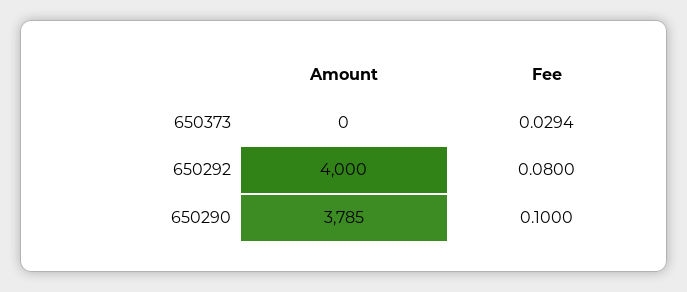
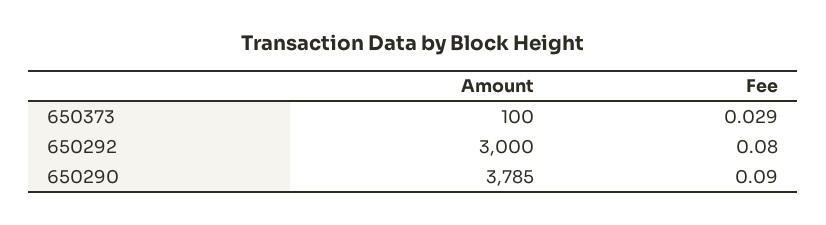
Amount, 650373: 0 -> 100
Amount, 650292: 4000 -> 3000
Fee, 650290: 0.1 -> 0.09

